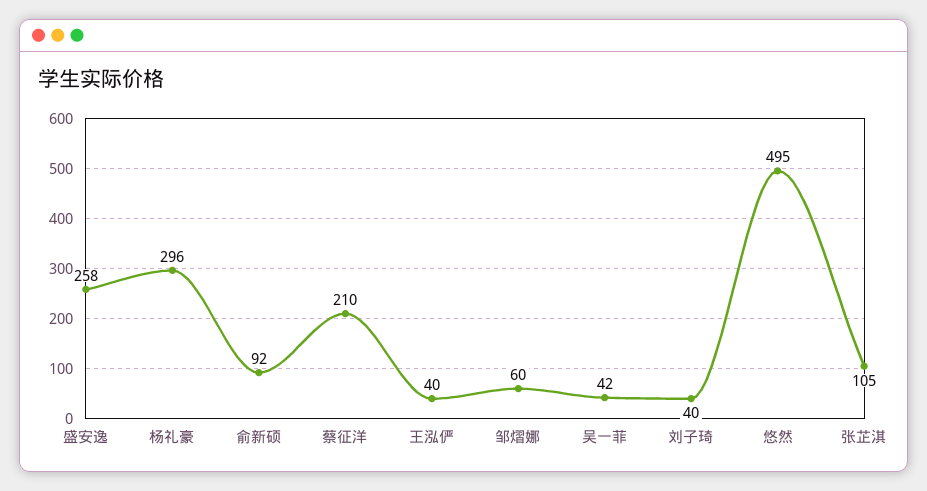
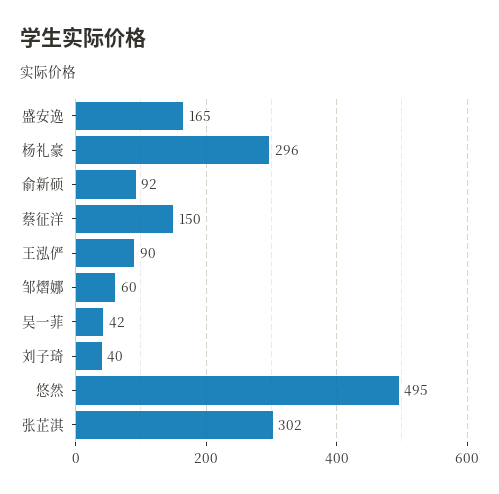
盛安逸: 258 -> 165
蔡征洋: 210 -> 150
王泓俨: 40 -> 90
张芷淇: 105 -> 302

